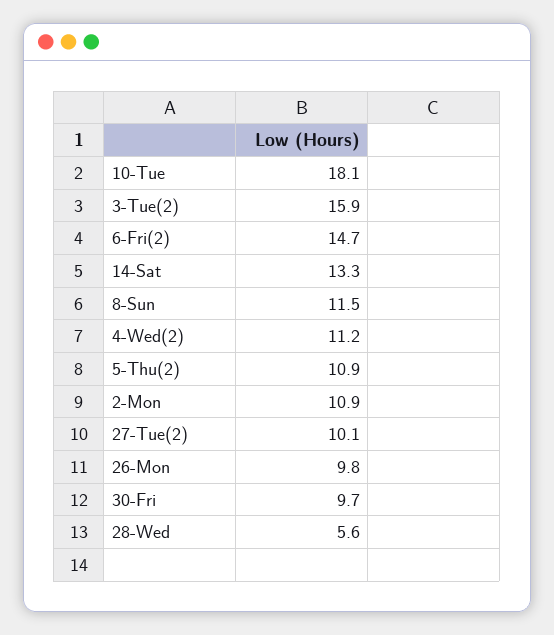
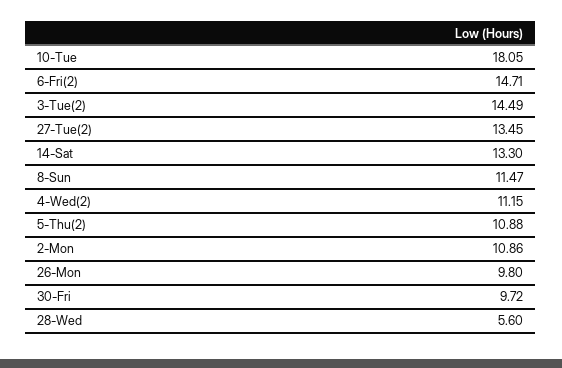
3-Tue(2): 15.9 -> 14.49
27-Tue(2): 10.1 -> 13.45

